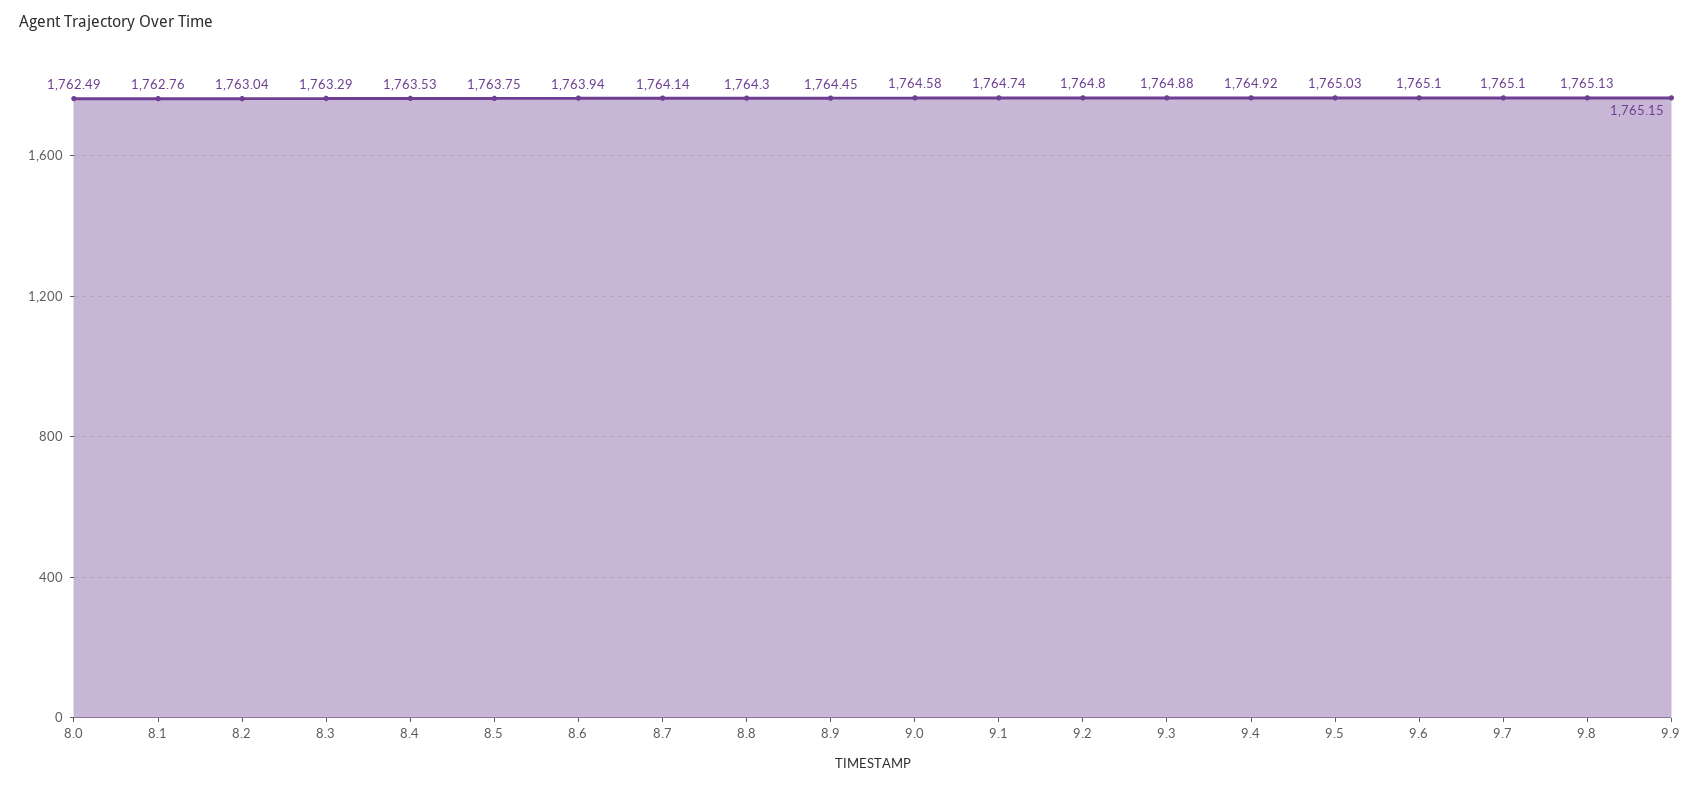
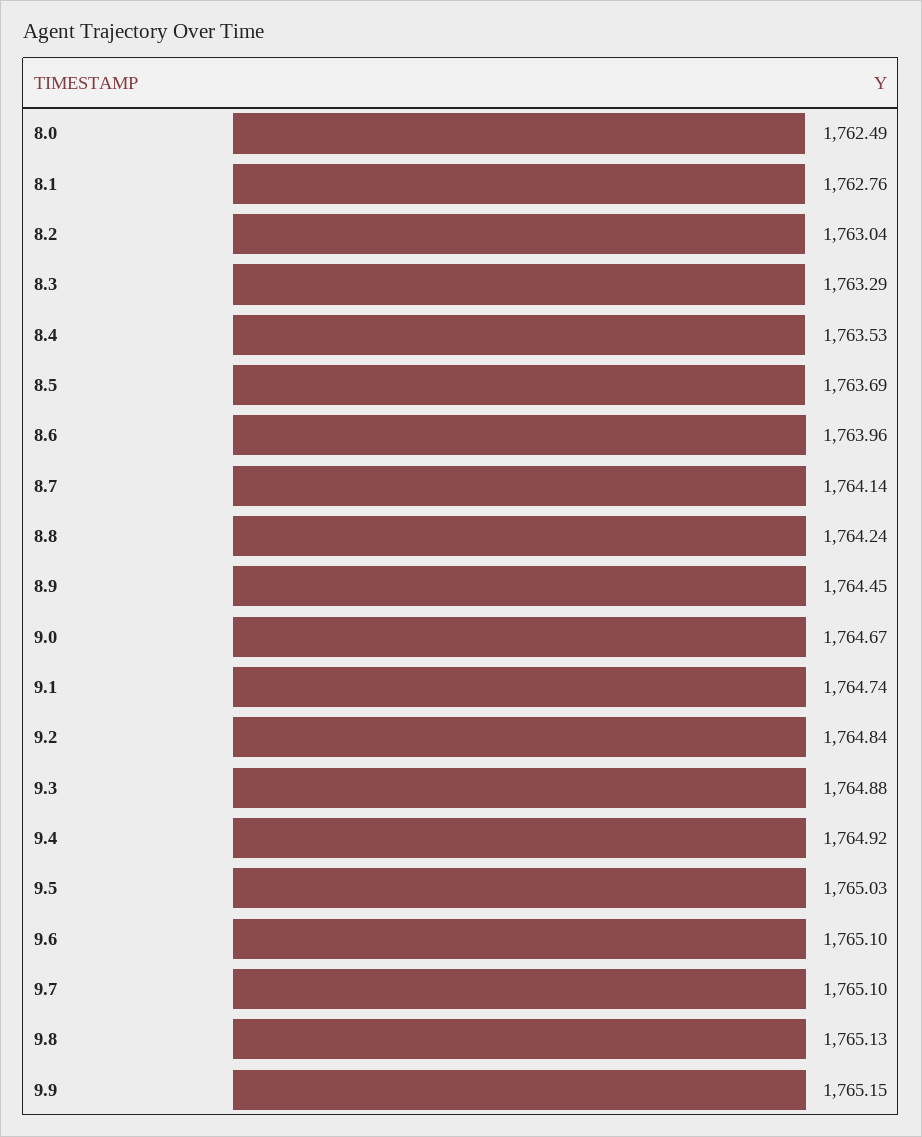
8.5: 1763.75 -> 1763.69
8.6: 1763.94 -> 1763.96
8.8: 1764.3 -> 1764.24
9.0: 1764.58 -> 1764.67
9.2: 1764.8 -> 1764.84

